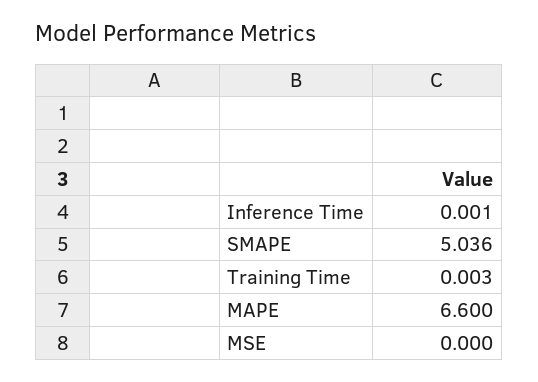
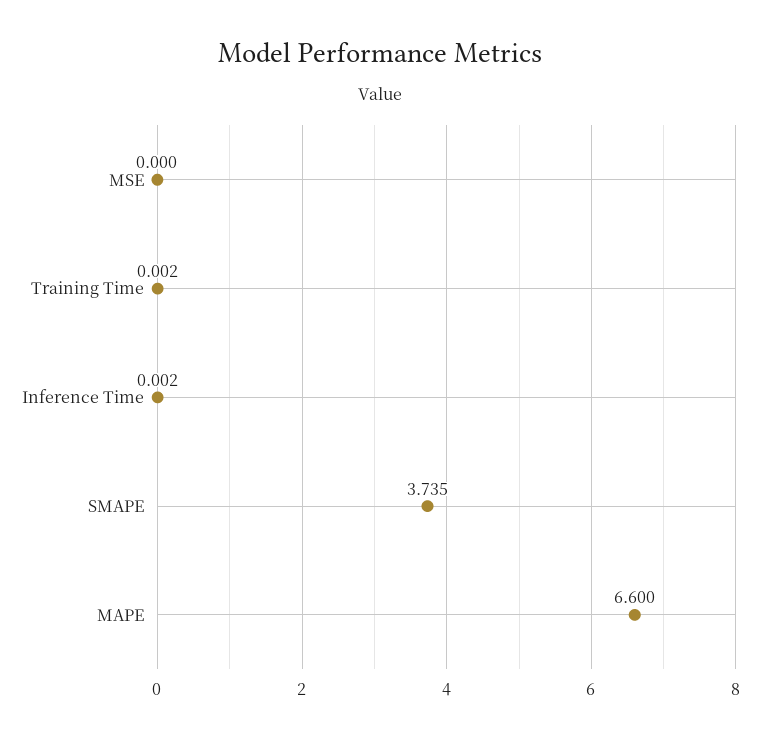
Inference Time: 0.001 -> 0.002
SMAPE: 5.036 -> 3.735
Training Time: 0.003 -> 0.002

